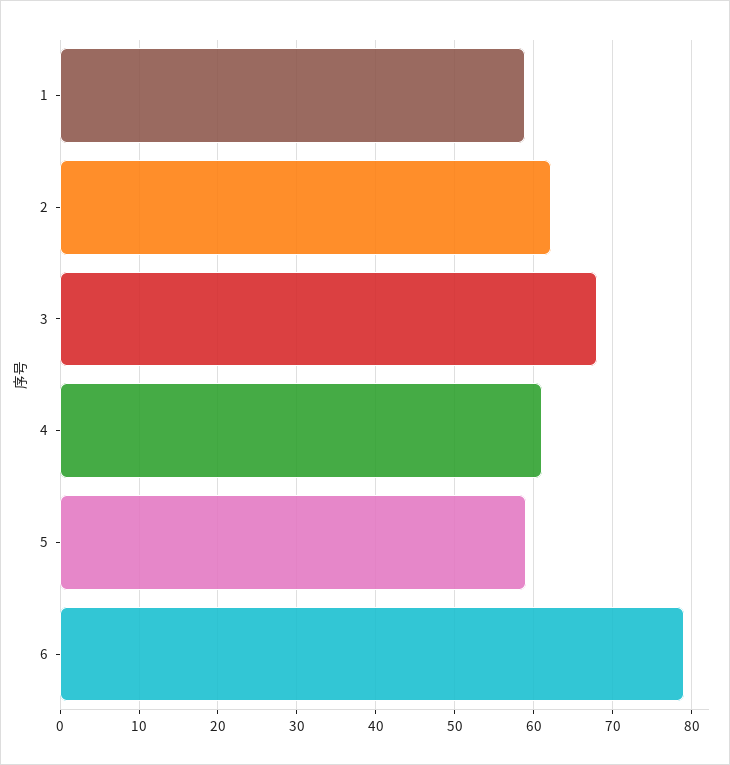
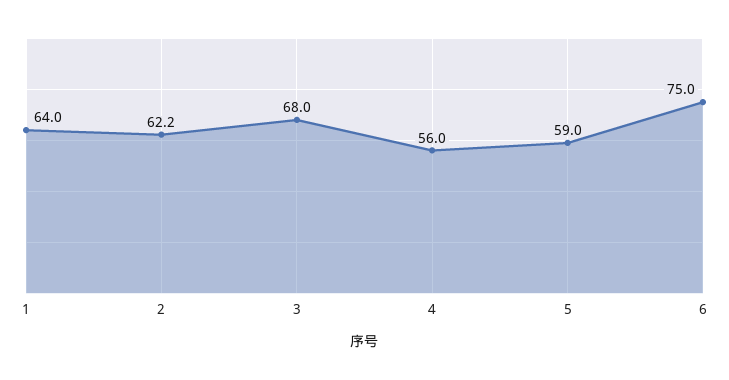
1: 59 -> 64
4: 61 -> 56
6: 79 -> 75

